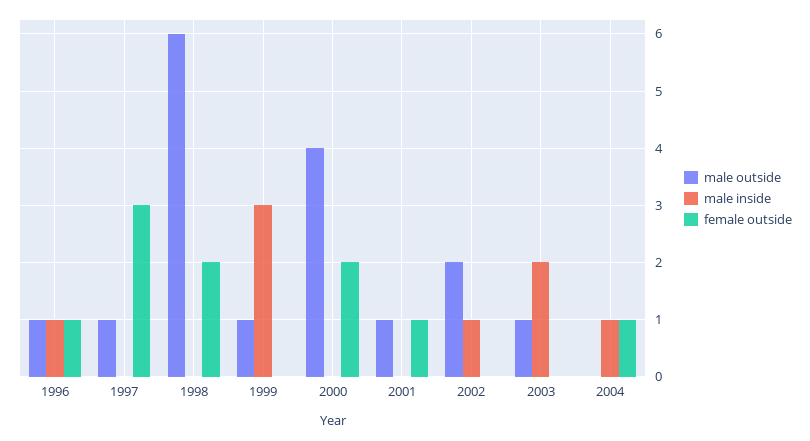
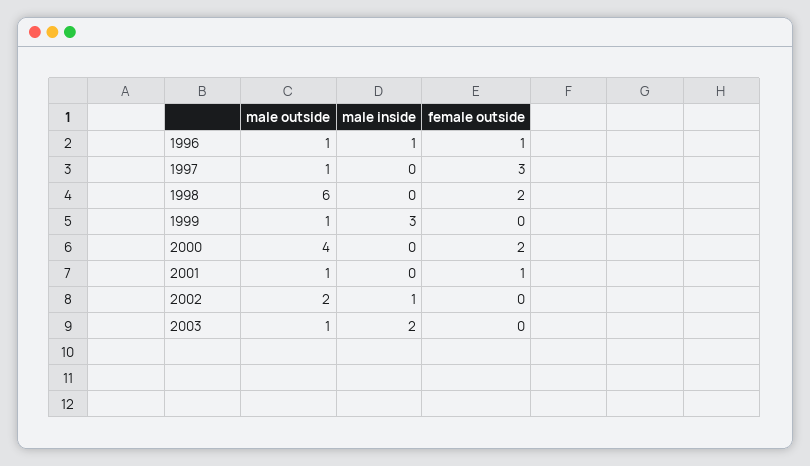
male outside, 2004: 0 -> none
male inside, 2004: 1 -> none
female outside, 2004: 1 -> none

